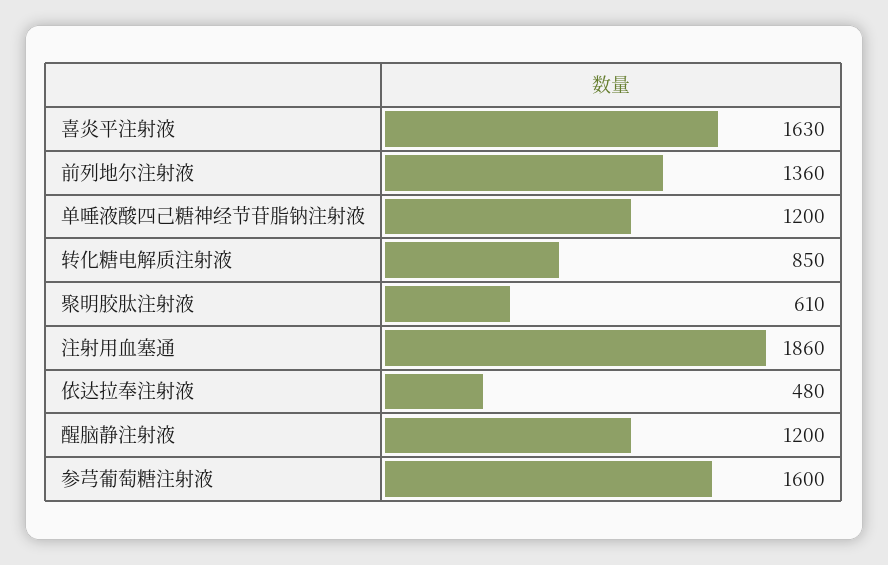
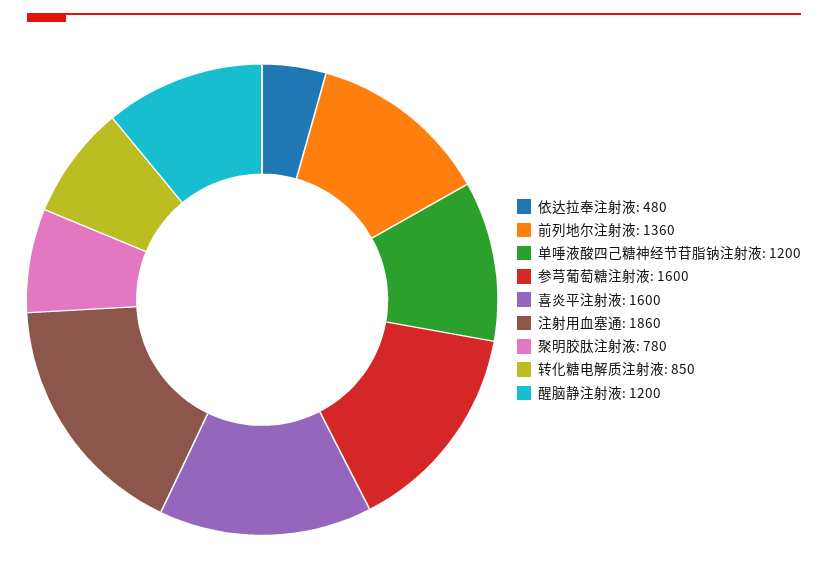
喜炎平注射液: 1630 -> 1600
聚明胶肽注射液: 610 -> 780

